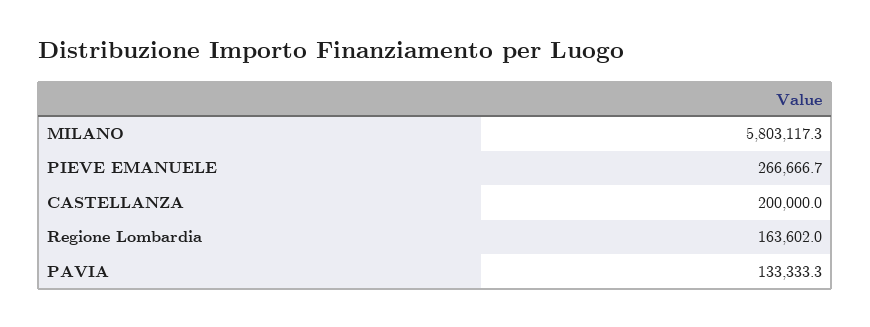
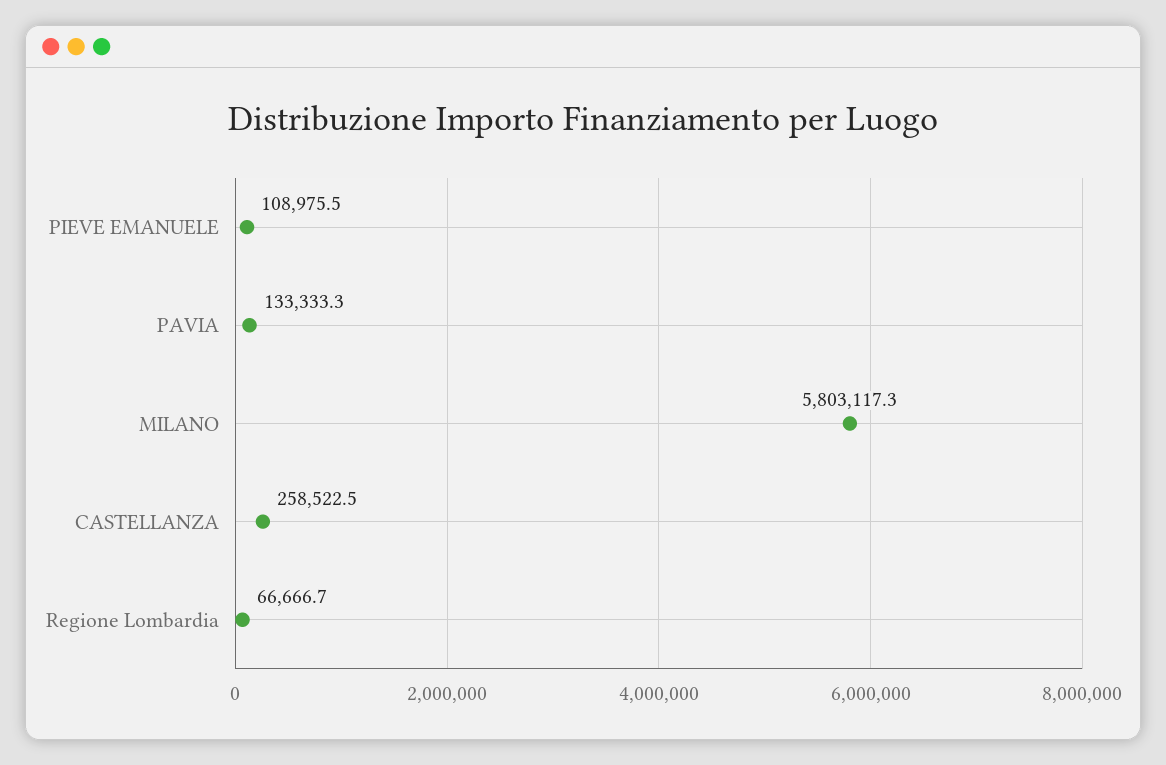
PIEVE EMANUELE: 266666.7 -> 108975.5
CASTELLANZA: 200000 -> 258522.5
Regione Lombardia: 163602 -> 66666.7

